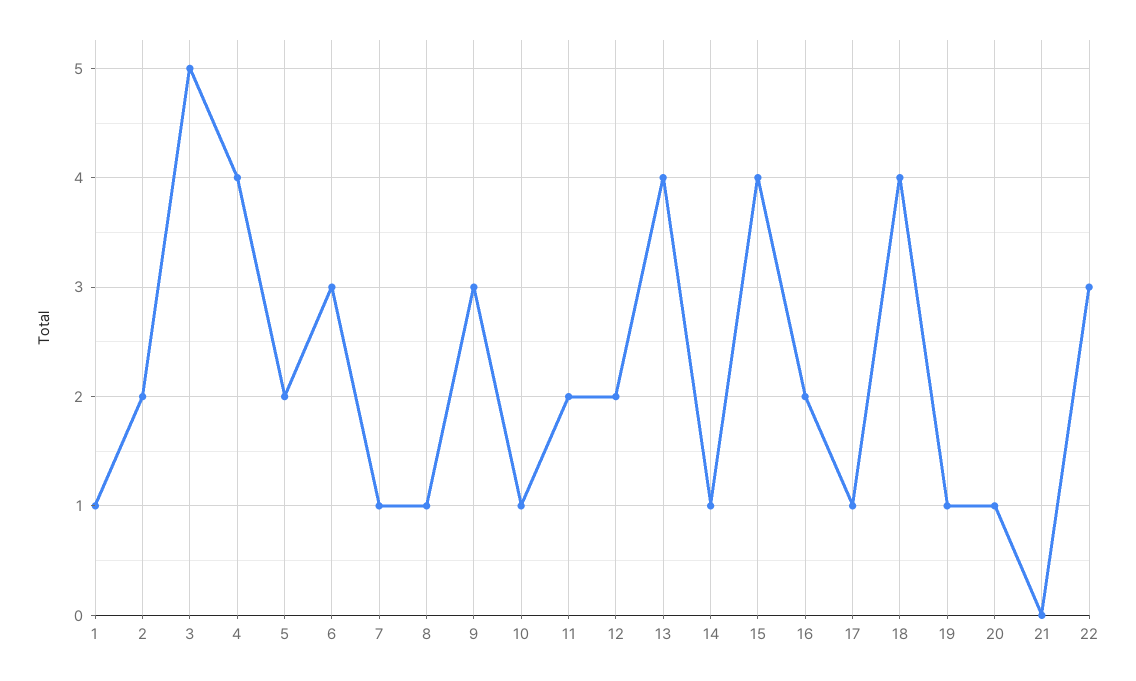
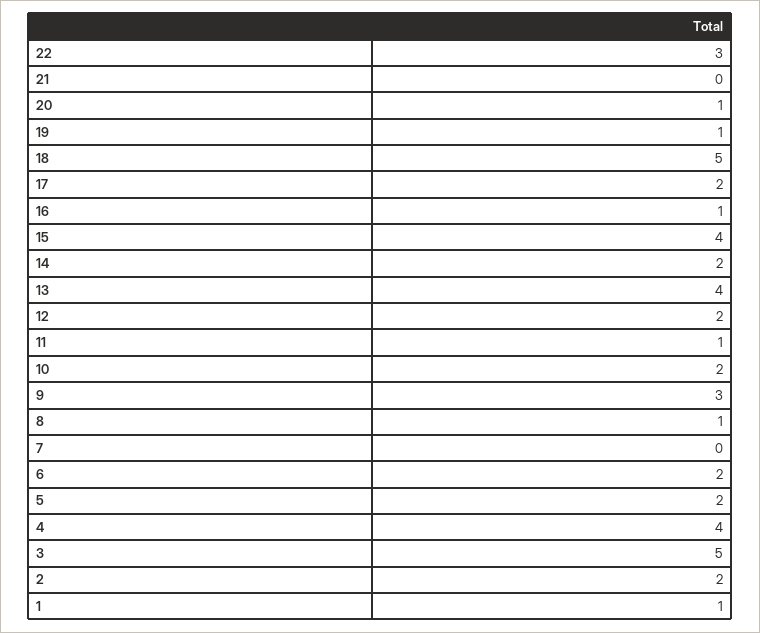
6: 3 -> 2
7: 1 -> 0
10: 1 -> 2
11: 2 -> 1
14: 1 -> 2
16: 2 -> 1
17: 1 -> 2
18: 4 -> 5

